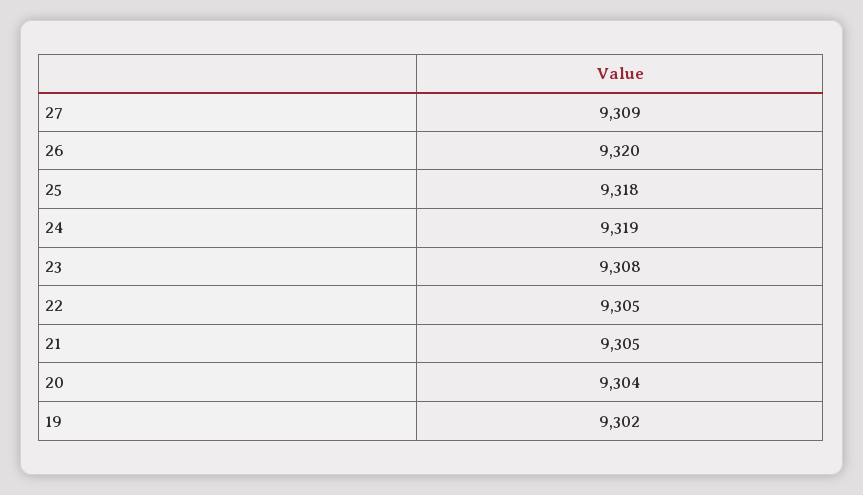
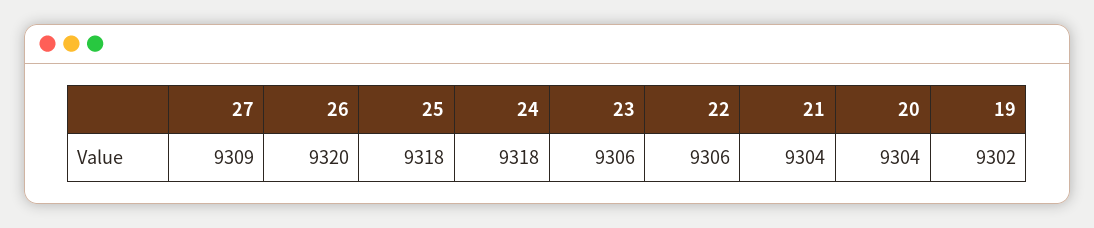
24: 9319 -> 9318
23: 9308 -> 9306
22: 9305 -> 9306
21: 9305 -> 9304

